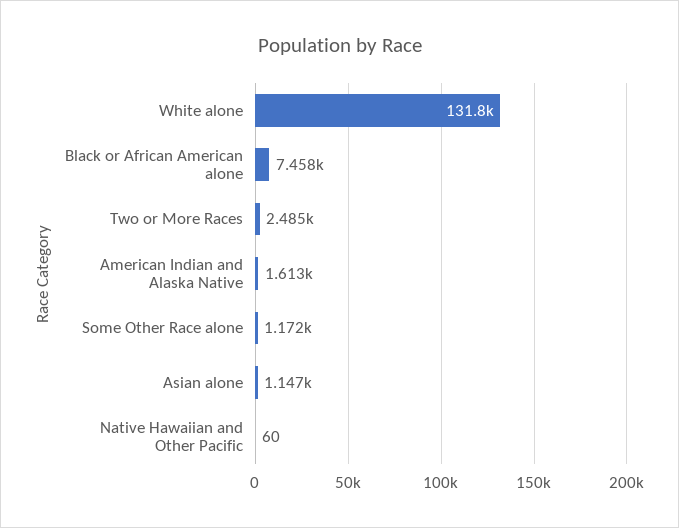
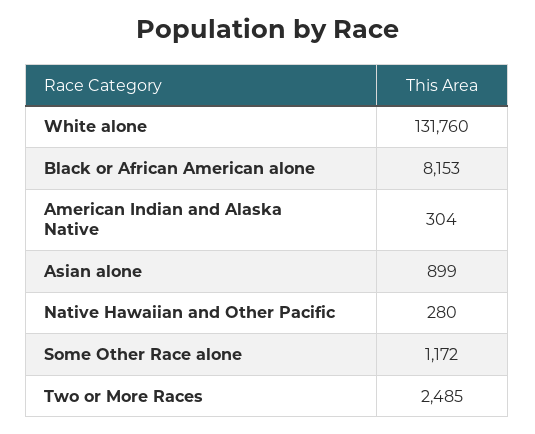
Black or African American alone: 7458 -> 8153
American Indian and Alaska Native: 1613 -> 304
Asian alone: 1147 -> 899
Native Hawaiian and Other Pacific: 60 -> 280

